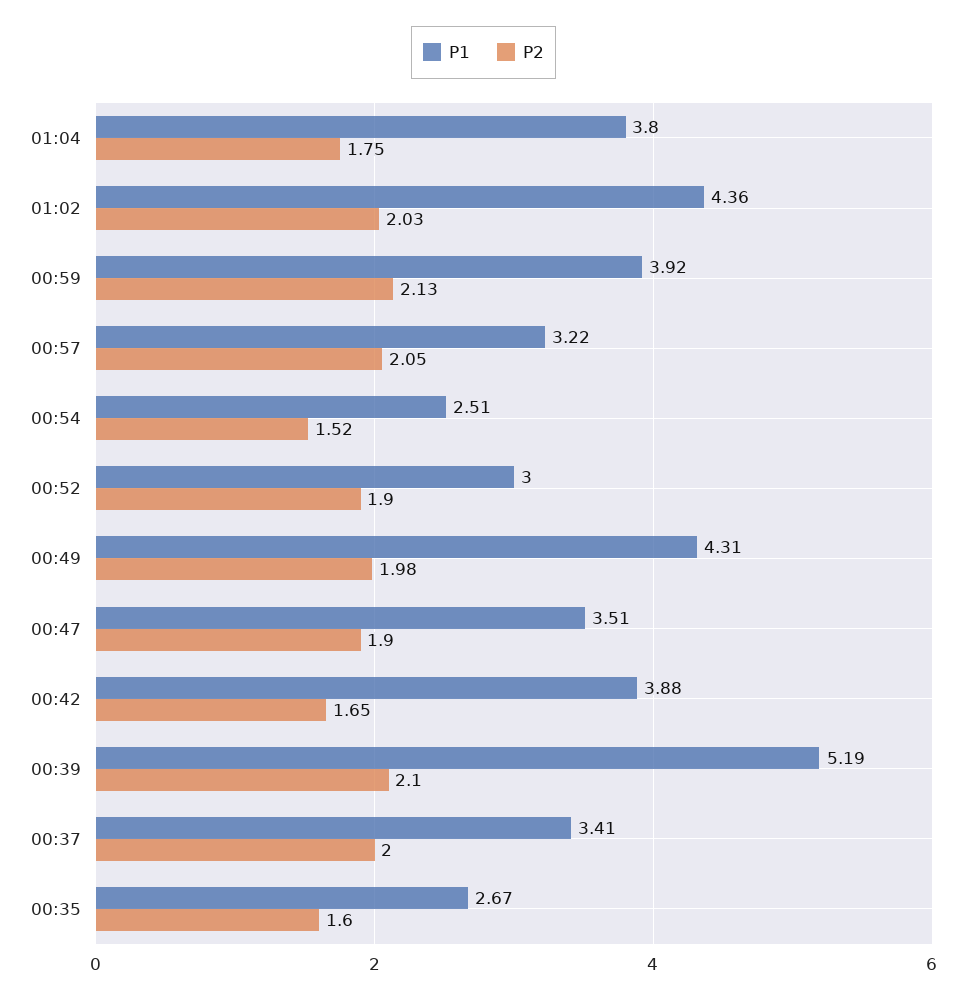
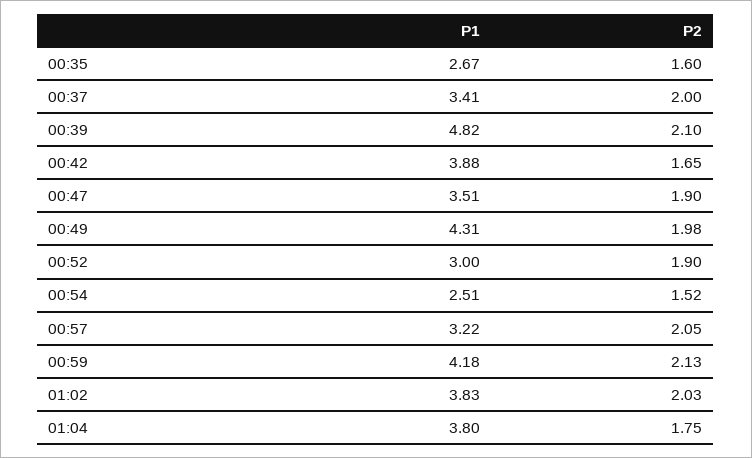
P1, 01:02: 4.36 -> 3.83
P1, 00:59: 3.92 -> 4.18
P1, 00:39: 5.19 -> 4.82

